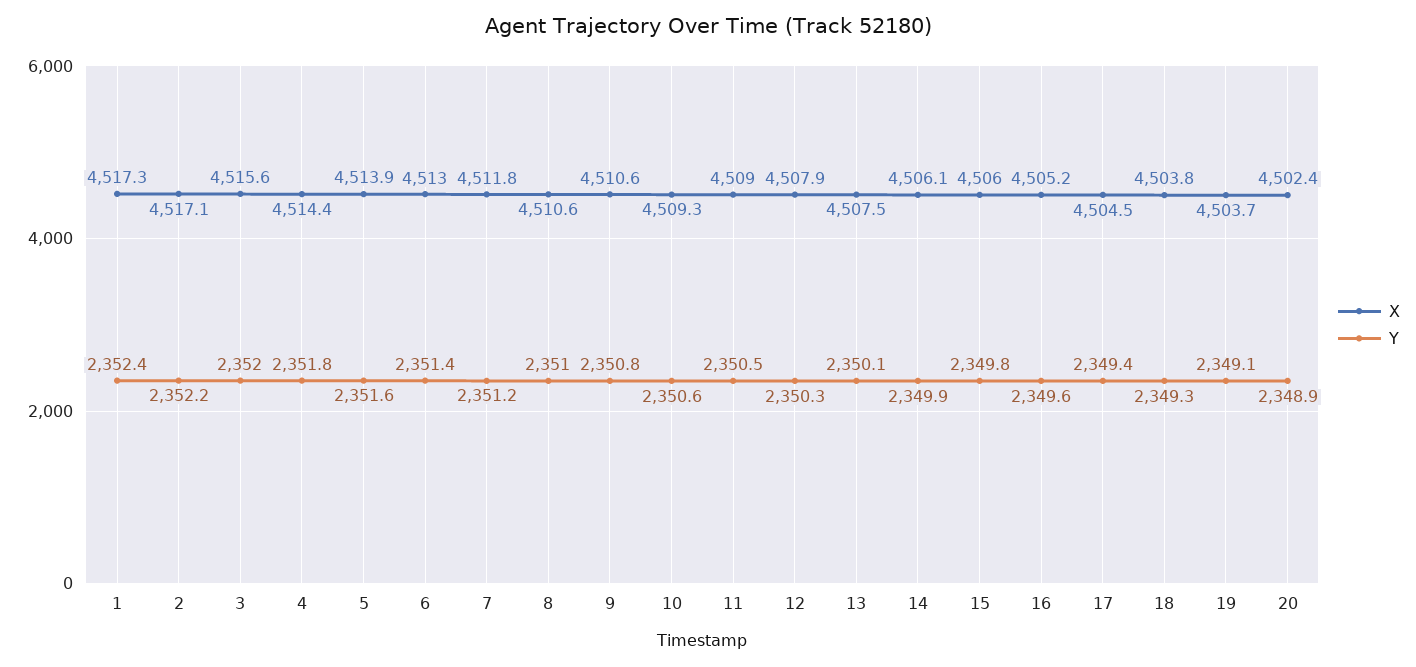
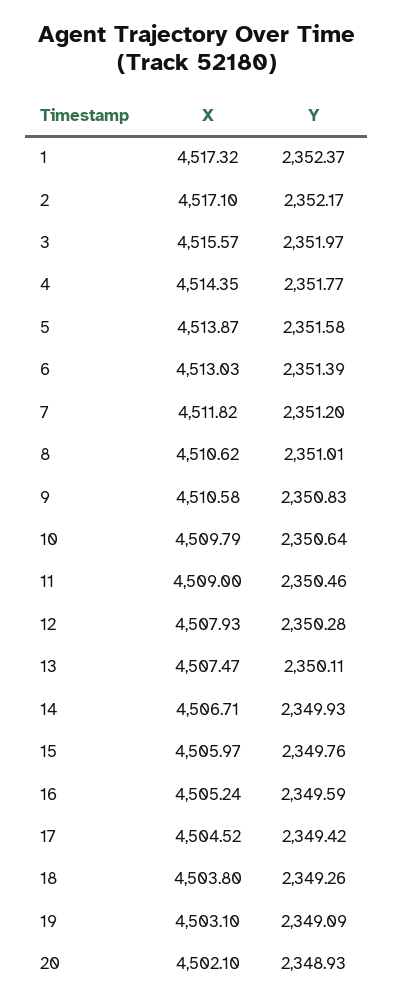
X, 10: 4509.3 -> 4509.79
X, 14: 4506.1 -> 4506.71
X, 19: 4503.7 -> 4503.1
X, 20: 4502.4 -> 4502.1

